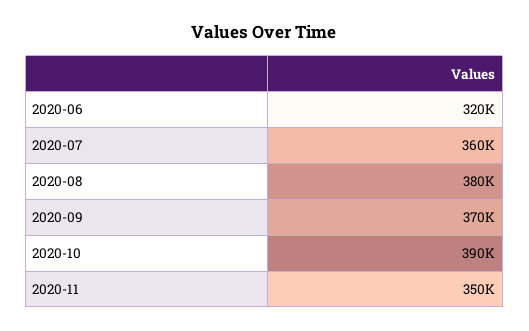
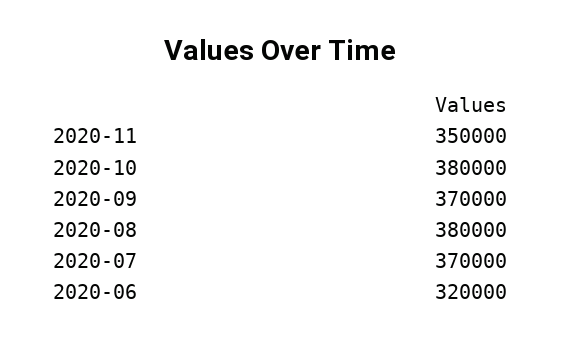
2020-07: 360000 -> 370000
2020-10: 390000 -> 380000

